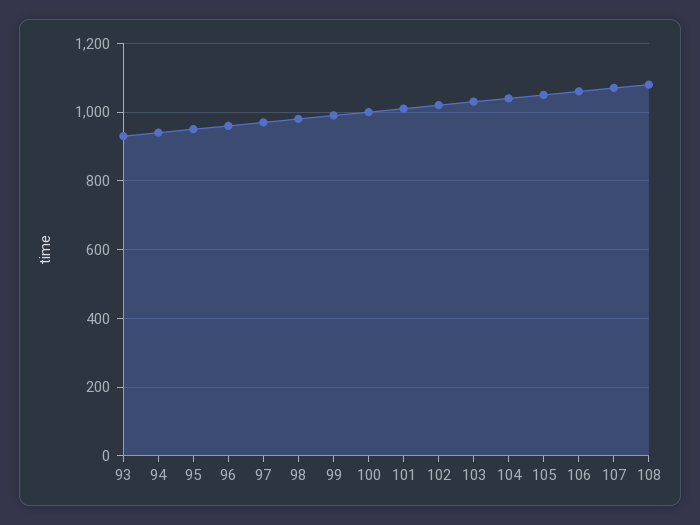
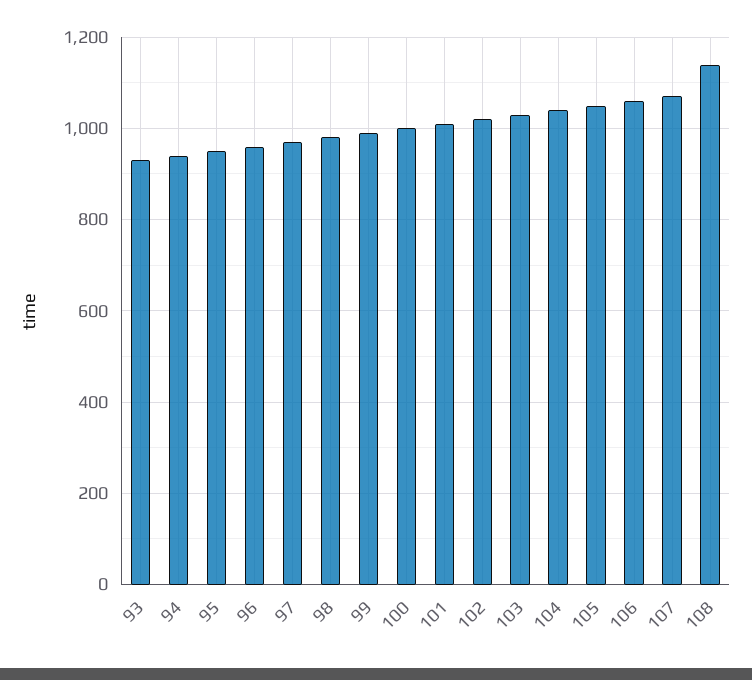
108: 1080 -> 1140

